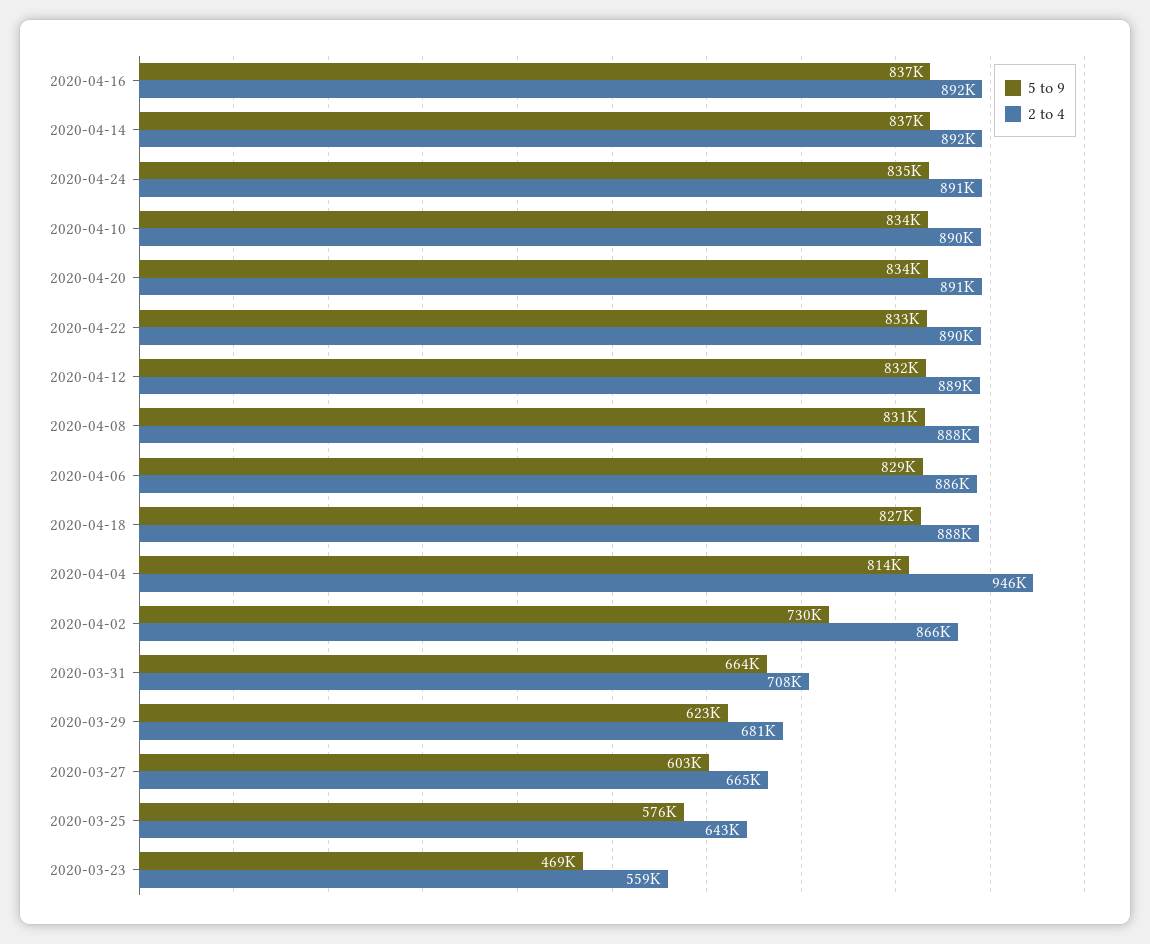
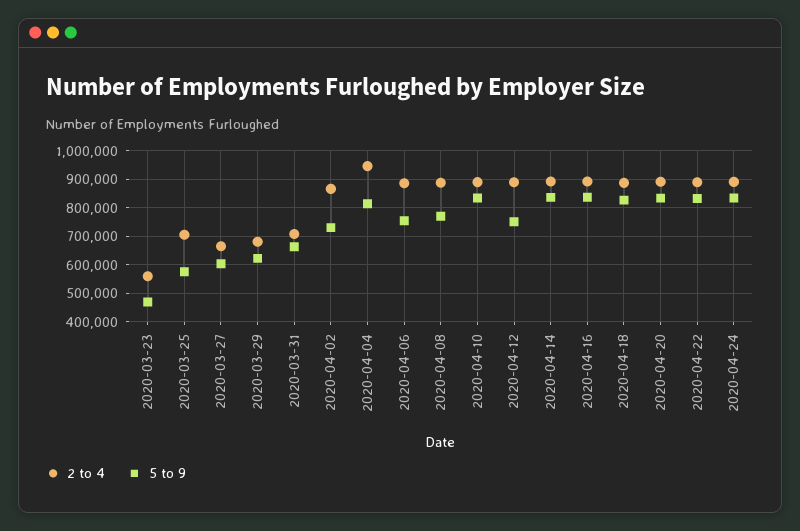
5 to 9, 2020-04-12: 832000 -> 750000
5 to 9, 2020-04-08: 831000 -> 775000
5 to 9, 2020-04-06: 829000 -> 750000
2 to 4, 2020-03-25: 643000 -> 700000

